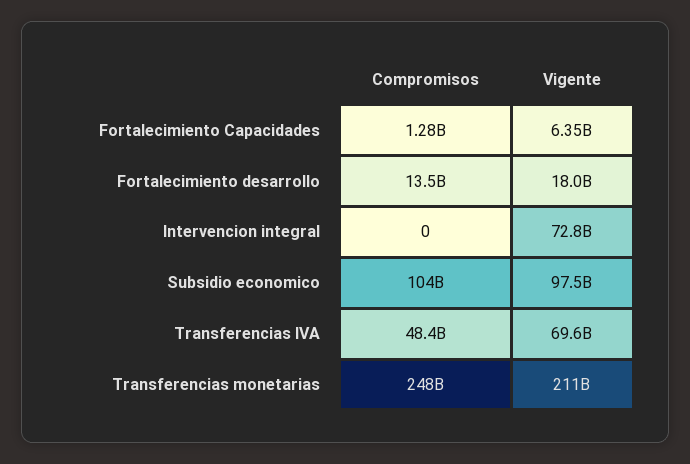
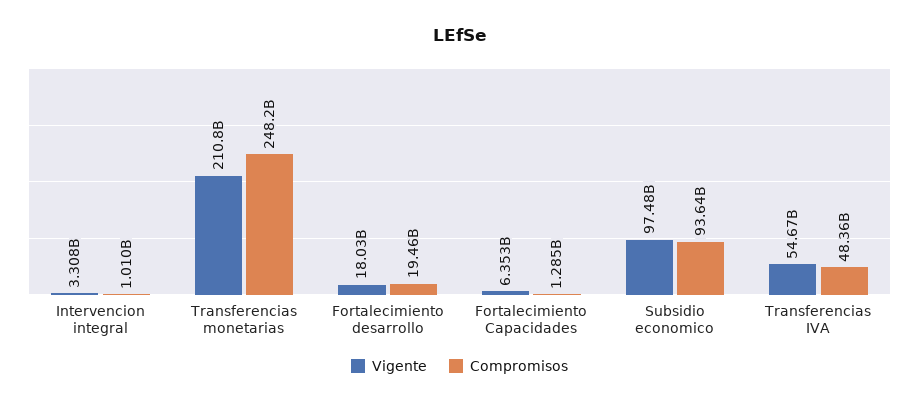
Compromisos, Fortalecimiento desarrollo: 13500000000 -> 19460000000
Compromisos, Intervencion integral: 0 -> 1010000000
Vigente, Intervencion integral: 72800000000 -> 3308000000
Compromisos, Subsidio economico: 104000000000 -> 93640000000
Vigente, Transferencias IVA: 69600000000 -> 54670000000

